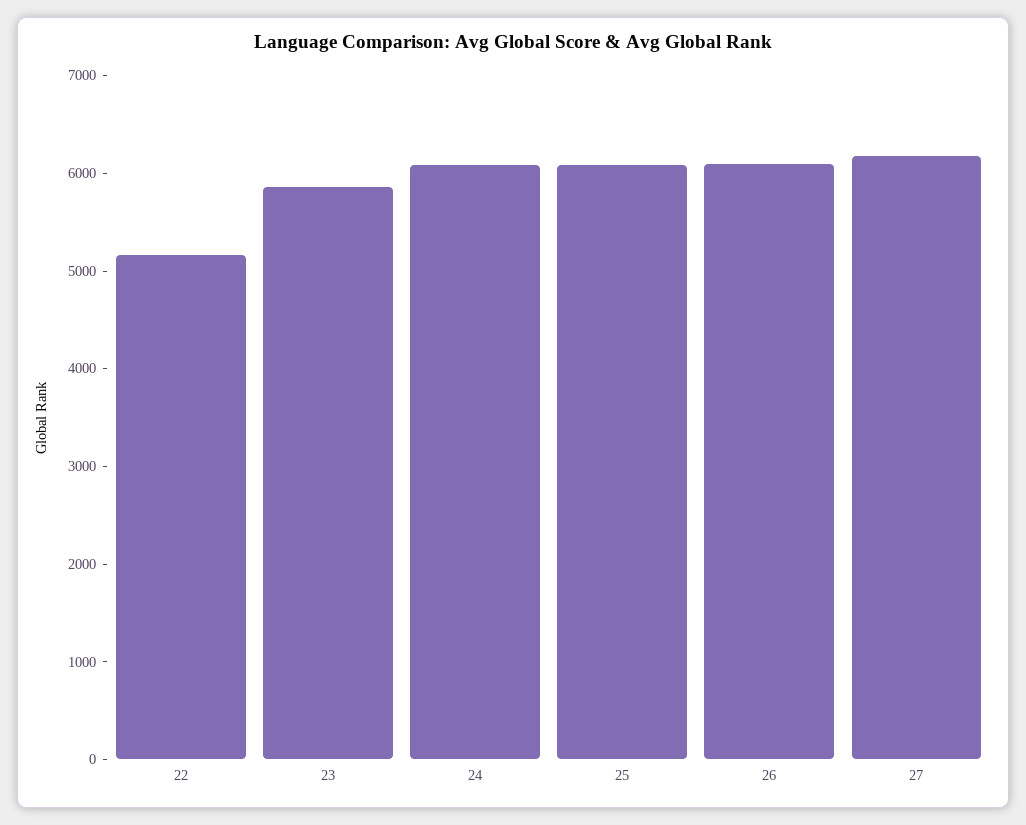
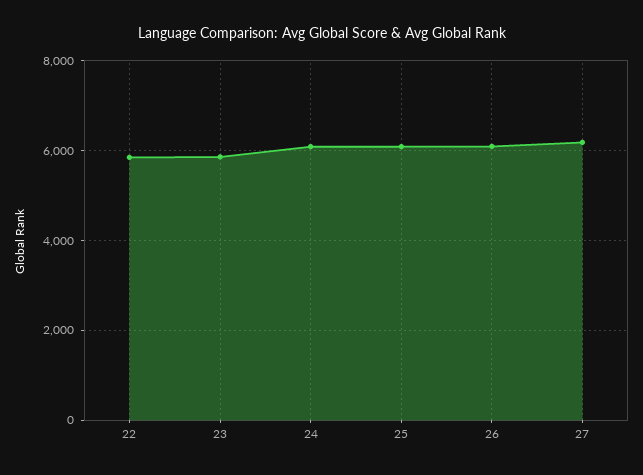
22: 5200 -> 5800

